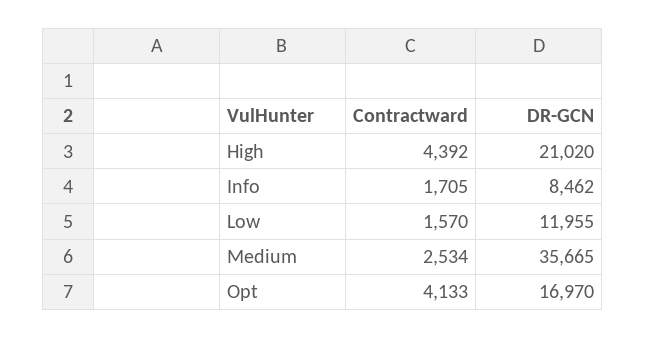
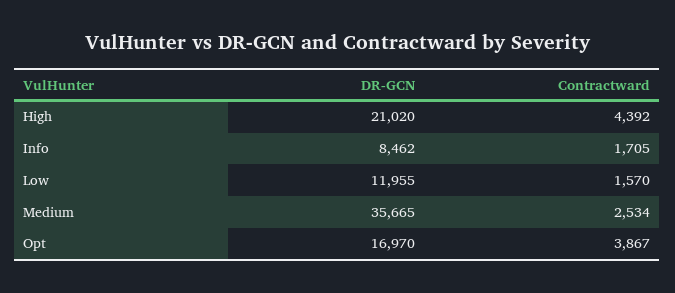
Contractward, Opt: 4133 -> 3867

